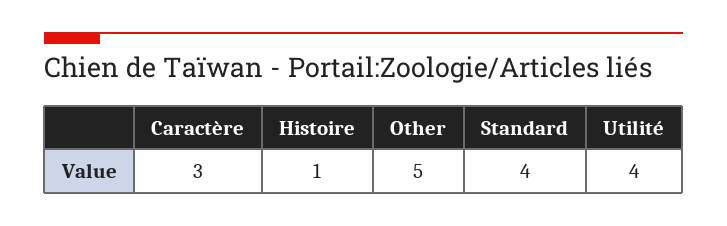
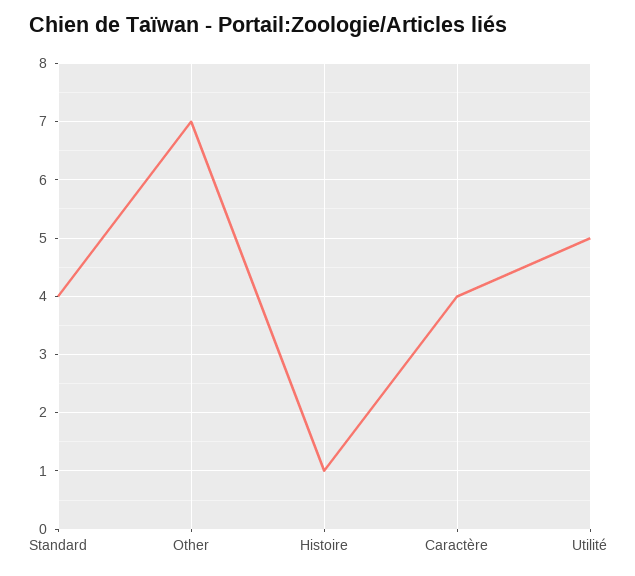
Caractère: 3 -> 4
Other: 5 -> 7
Utilité: 4 -> 5

